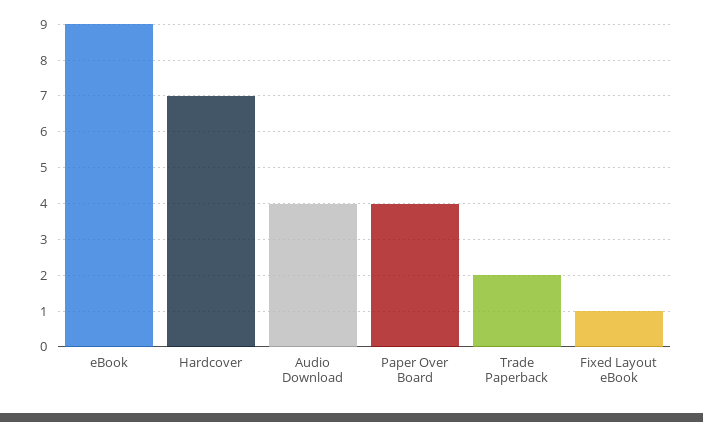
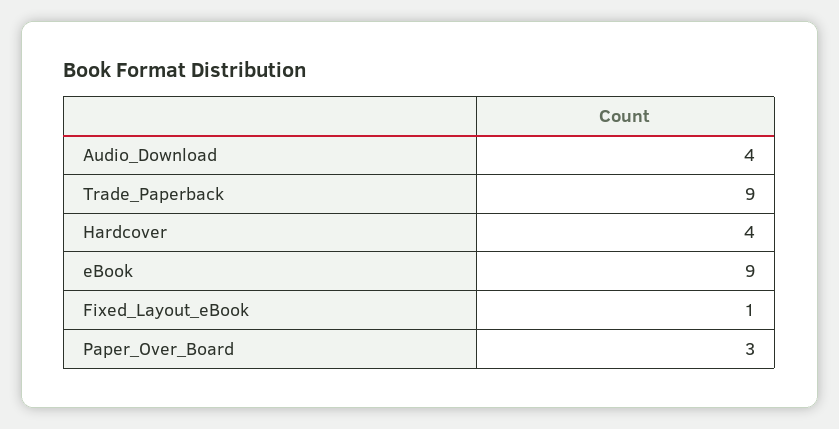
Hardcover: 7 -> 4
Paper Over Board: 4 -> 3
Trade Paperback: 2 -> 9

